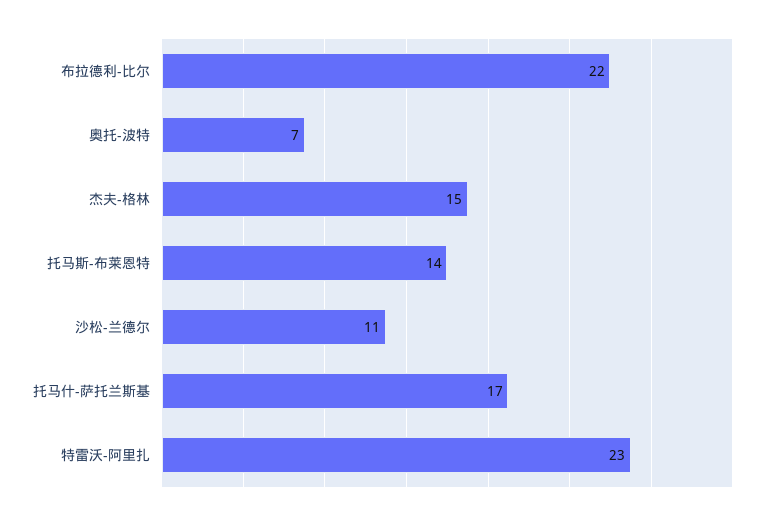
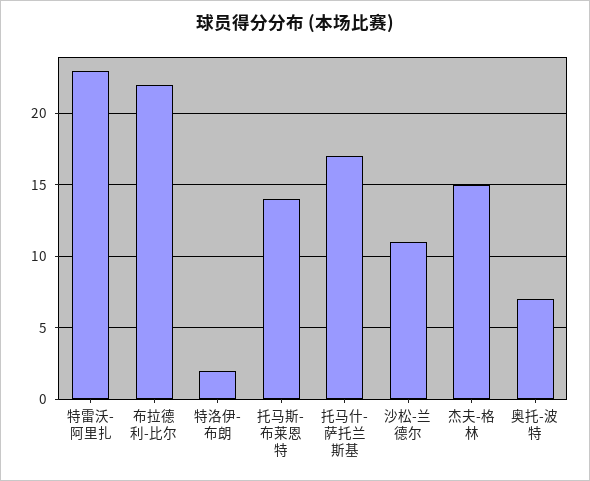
特洛伊-布朗: none -> 2

